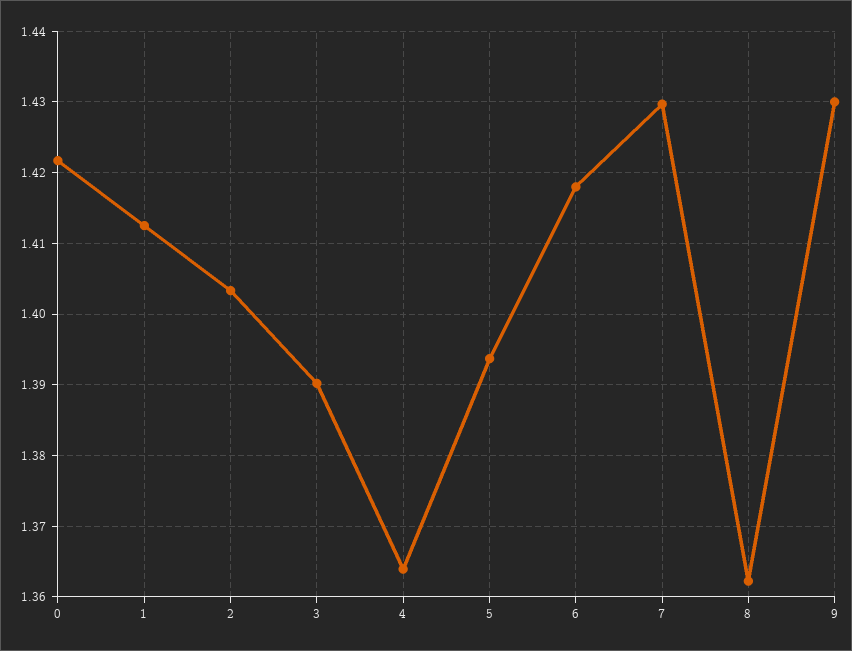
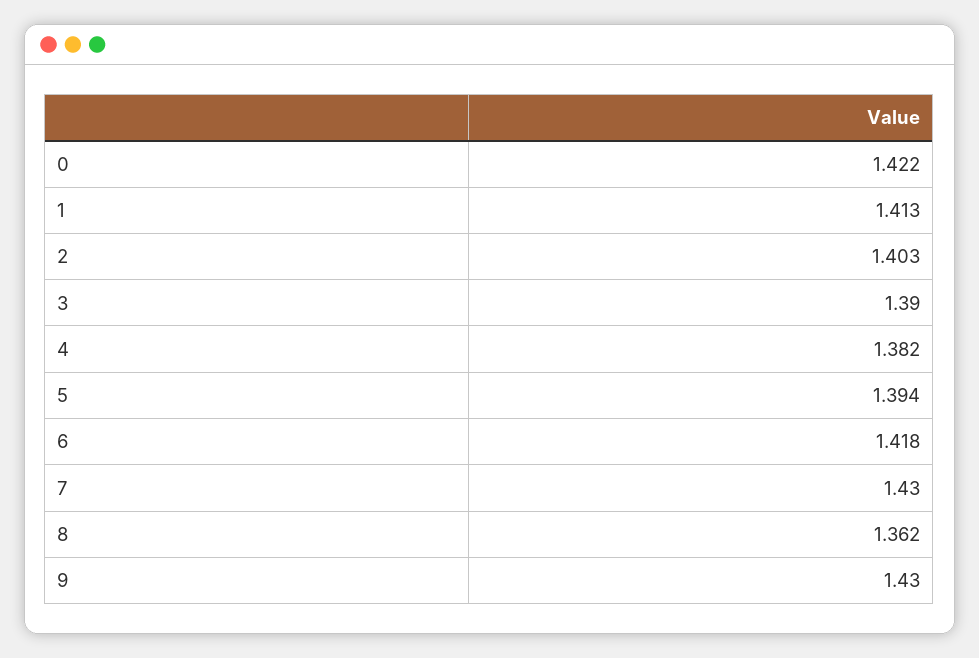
4: 1.364 -> 1.382

